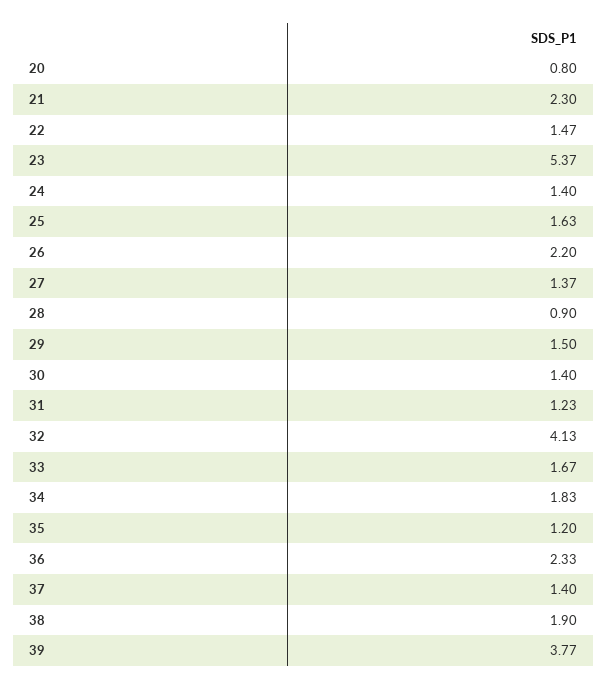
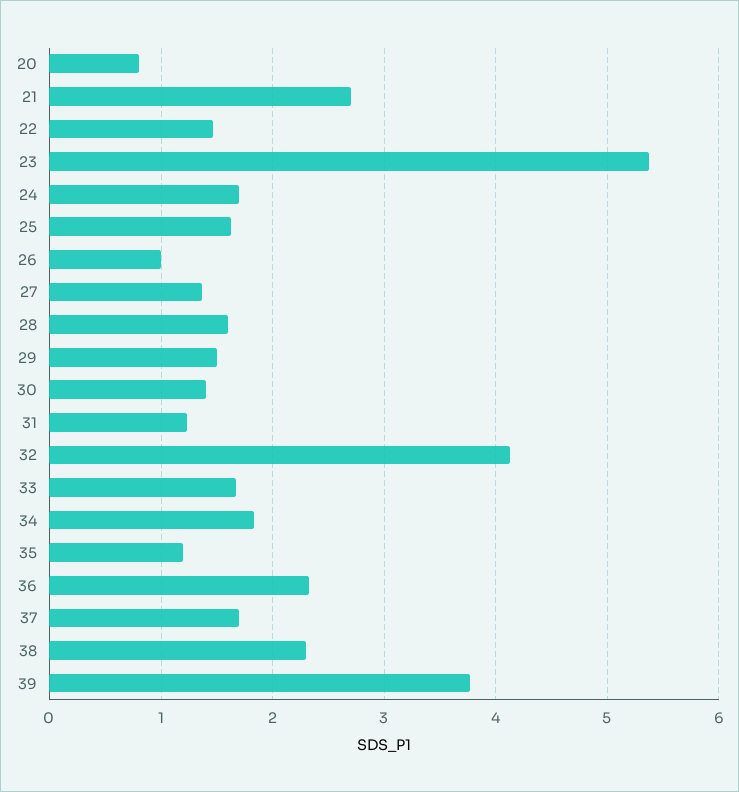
21: 2.3 -> 2.7
24: 1.4 -> 1.7
26: 2.2 -> 1
28: 0.9 -> 1.6
37: 1.4 -> 1.7
38: 1.9 -> 2.3

